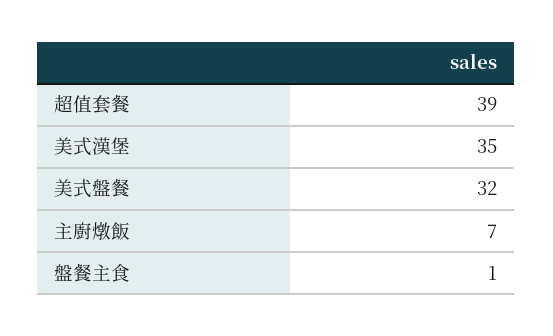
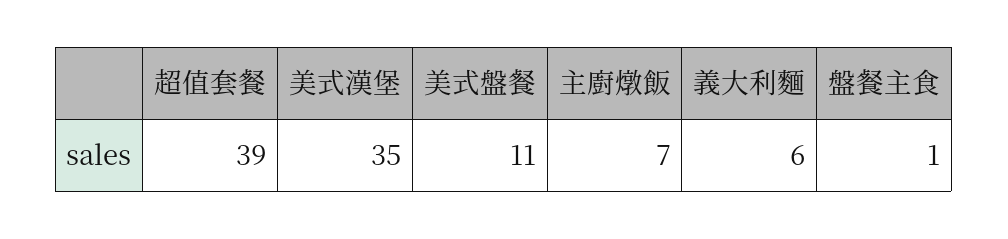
美式盤餐: 32 -> 11
義大利麵: none -> 6

